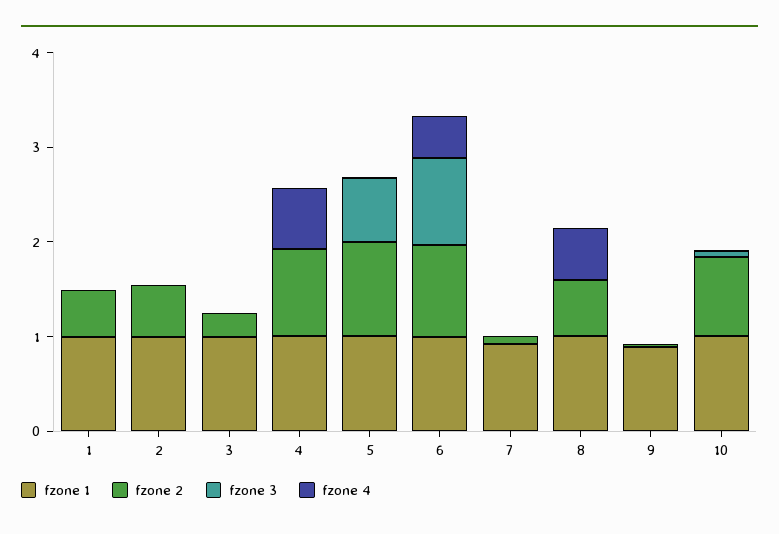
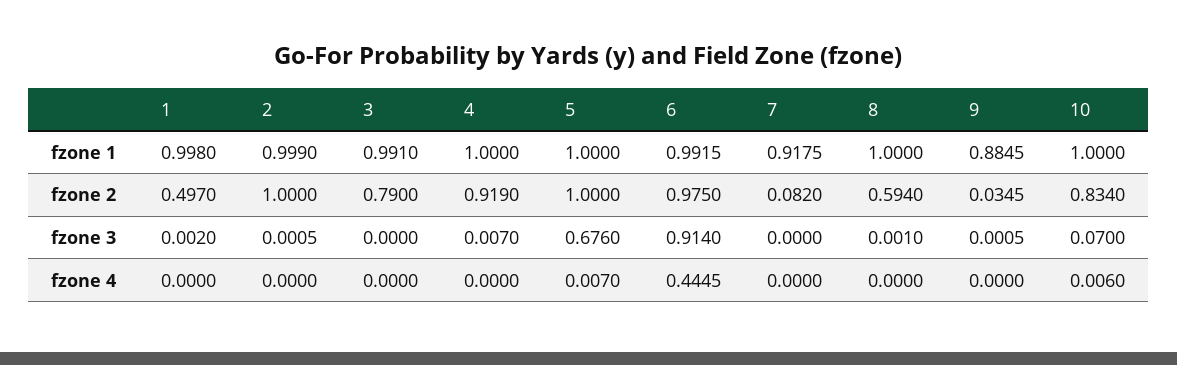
fzone 2, 2: 0.6 -> 1
fzone 2, 3: 0.2 -> 0.79
fzone 4, 4: 0.6 -> 0
fzone 4, 8: 0.6 -> 0

